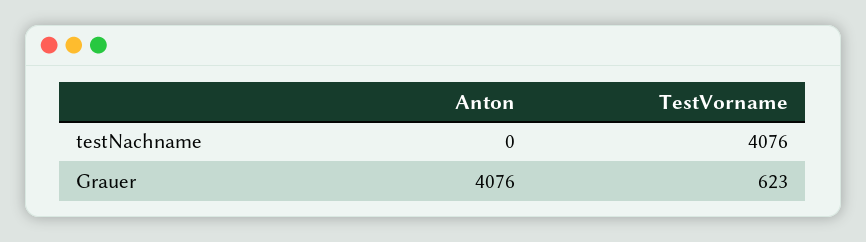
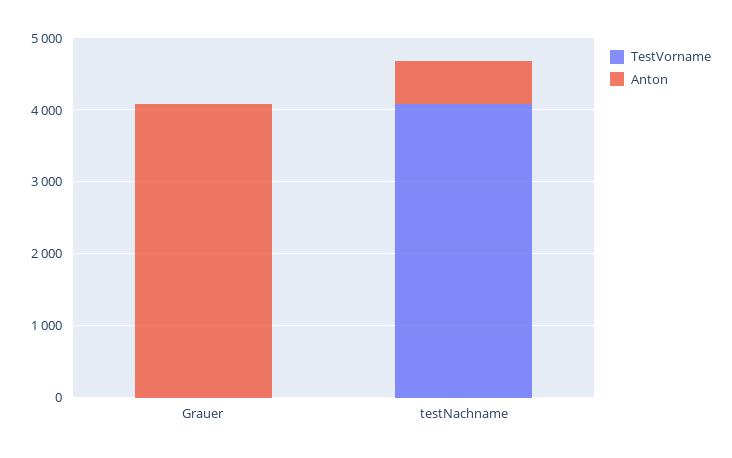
Anton, testNachname: 0 -> 600
TestVorname, Grauer: 623 -> 0

